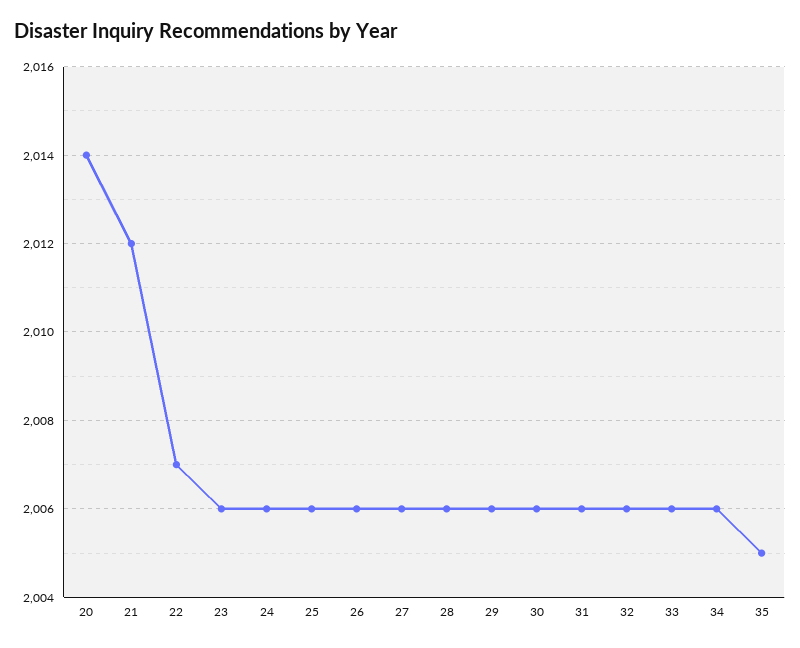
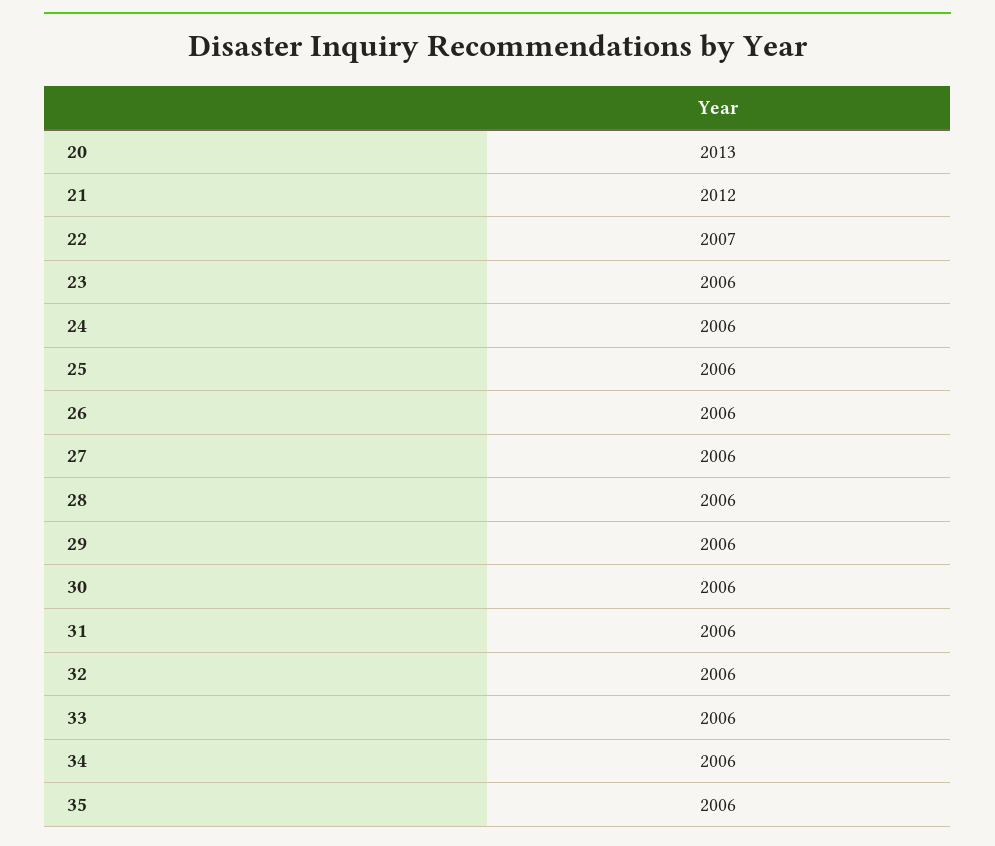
20: 2014 -> 2013
35: 2005 -> 2006

